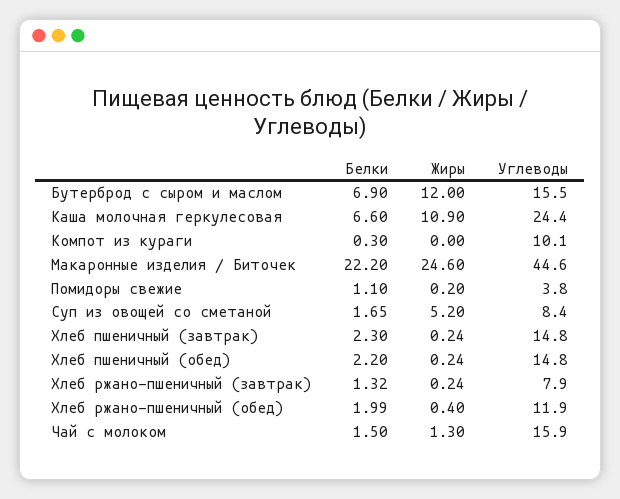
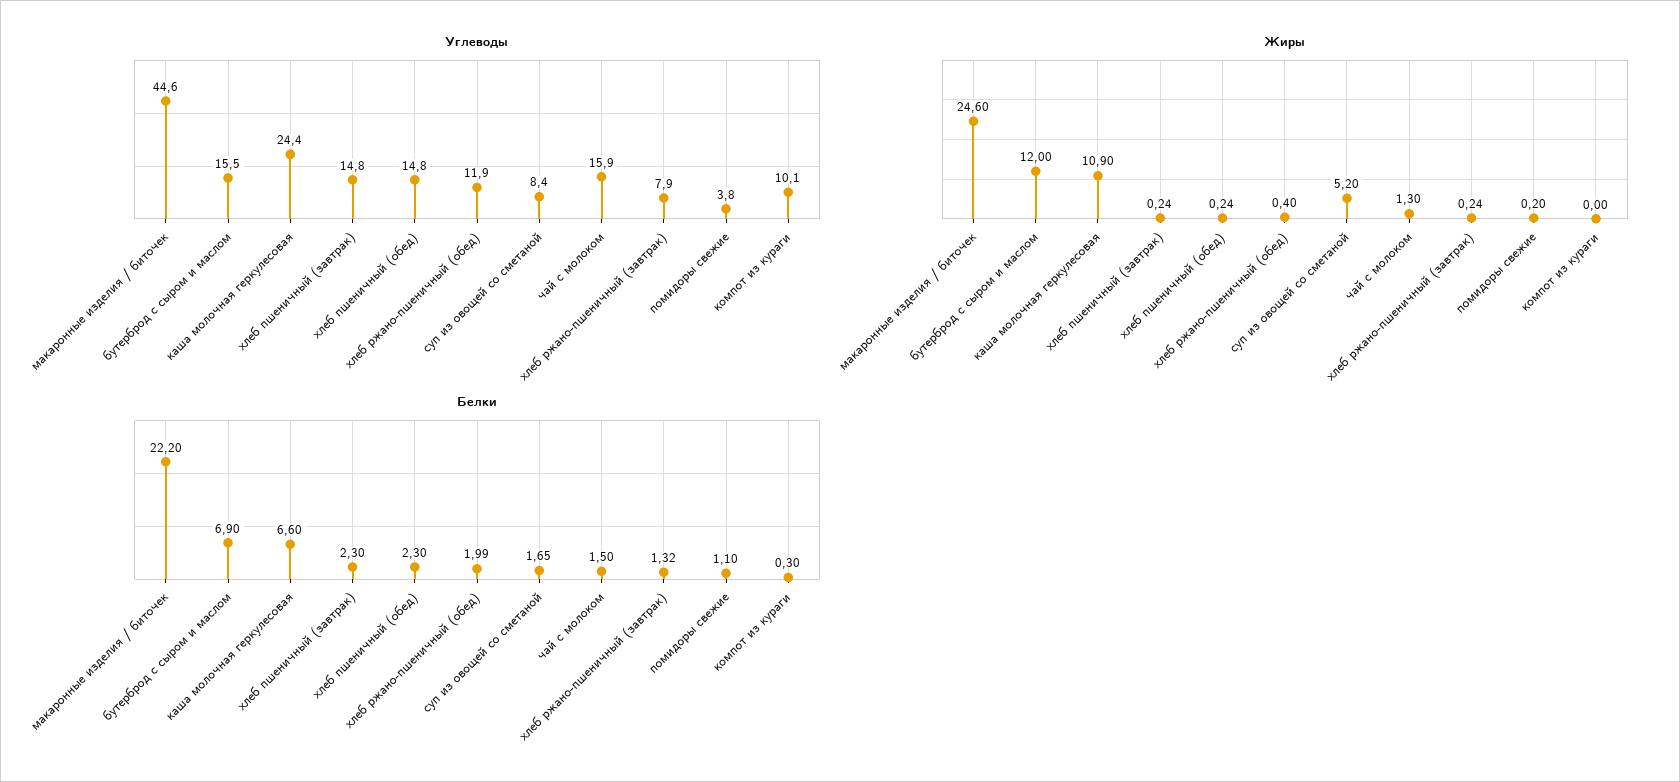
Белки, Хлеб пшеничный (обед): 2.2 -> 2.3

